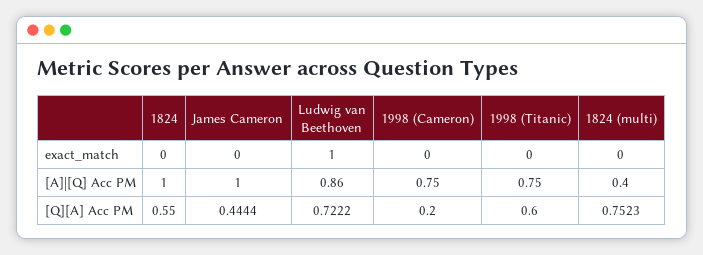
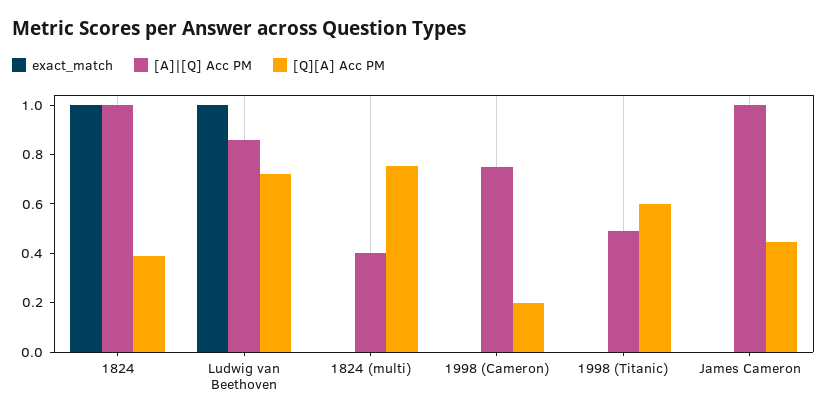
exact_match, 1824: 0 -> 1
[A]|[Q] Acc PM, 1998 (Titanic): 0.75 -> 0.5
[Q][A] Acc PM, 1824: 0.55 -> 0.4

